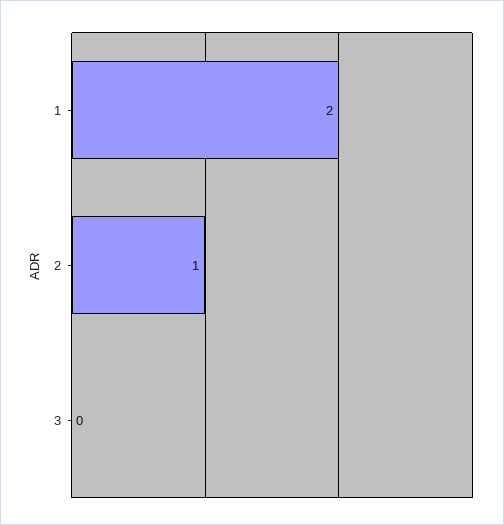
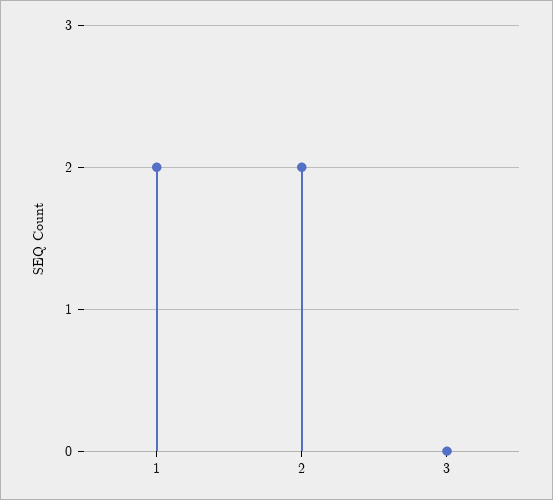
2: 1 -> 2

